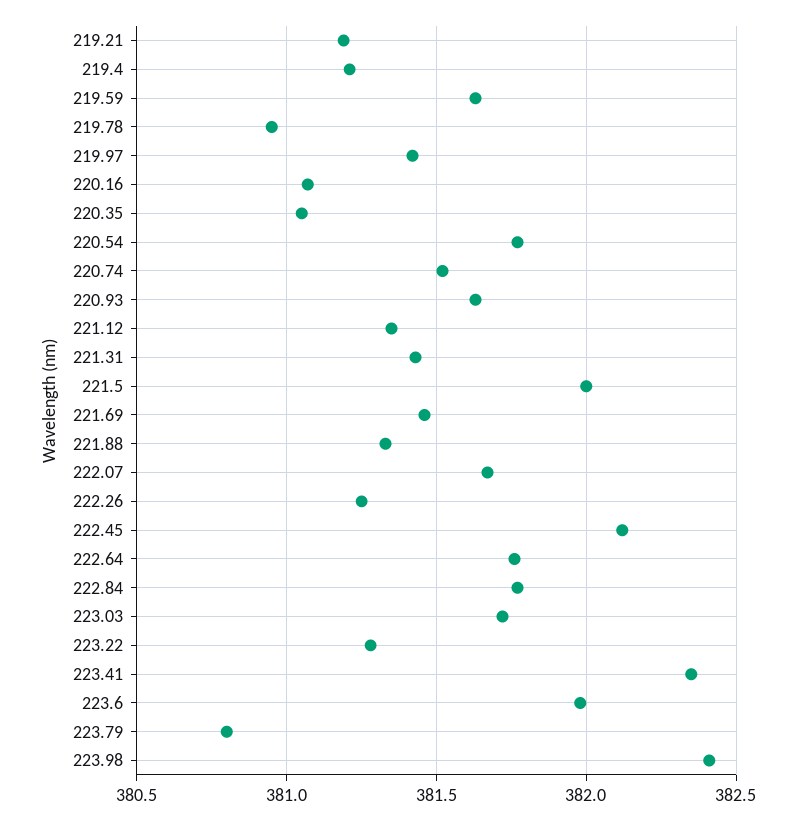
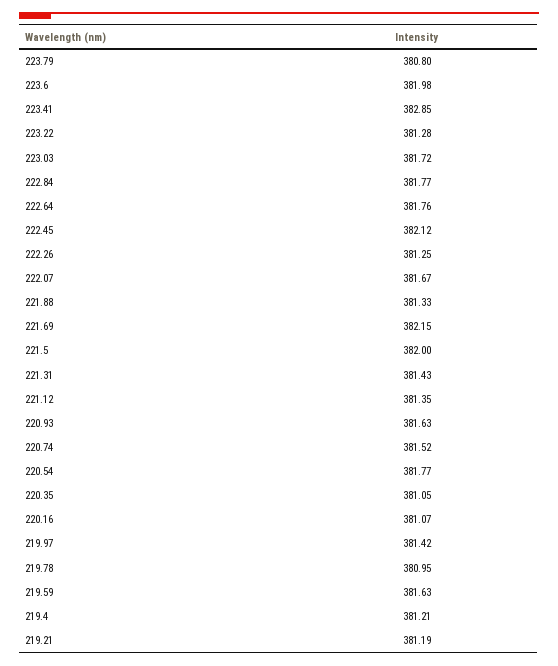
221.69: 381.45 -> 382.15
223.41: 382.35 -> 382.85
223.98: 382.4 -> none

